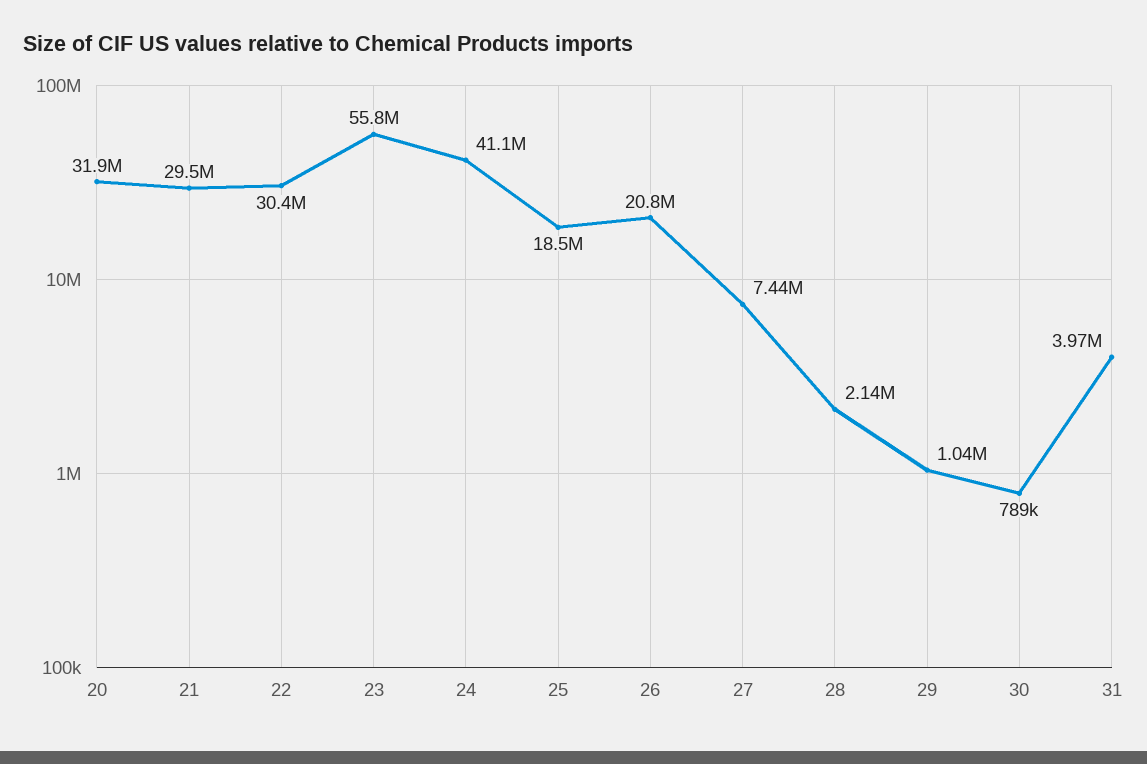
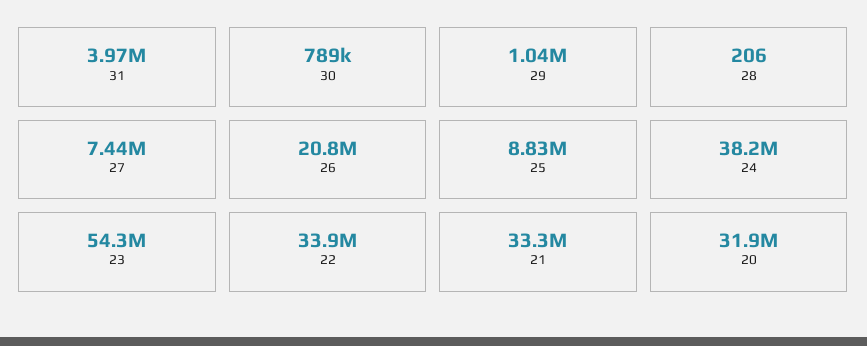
21: 29500000 -> 33300000
22: 30400000 -> 33900000
23: 55800000 -> 54300000
24: 41100000 -> 38200000
25: 18500000 -> 8830000
28: 2140000 -> 206

